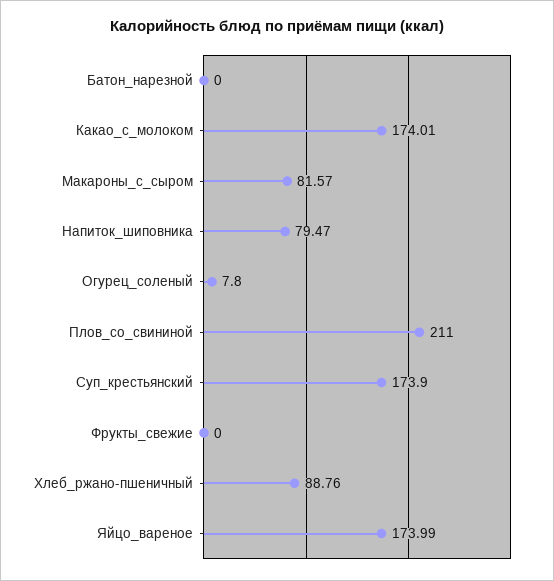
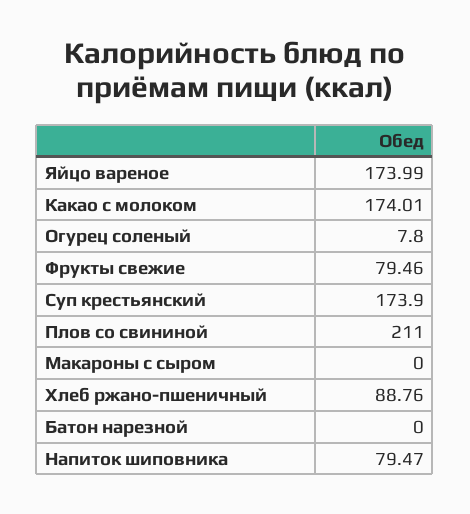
Макароны_с_сыром: 81.57 -> 0
Фрукты_свежие: 0 -> 79.46

